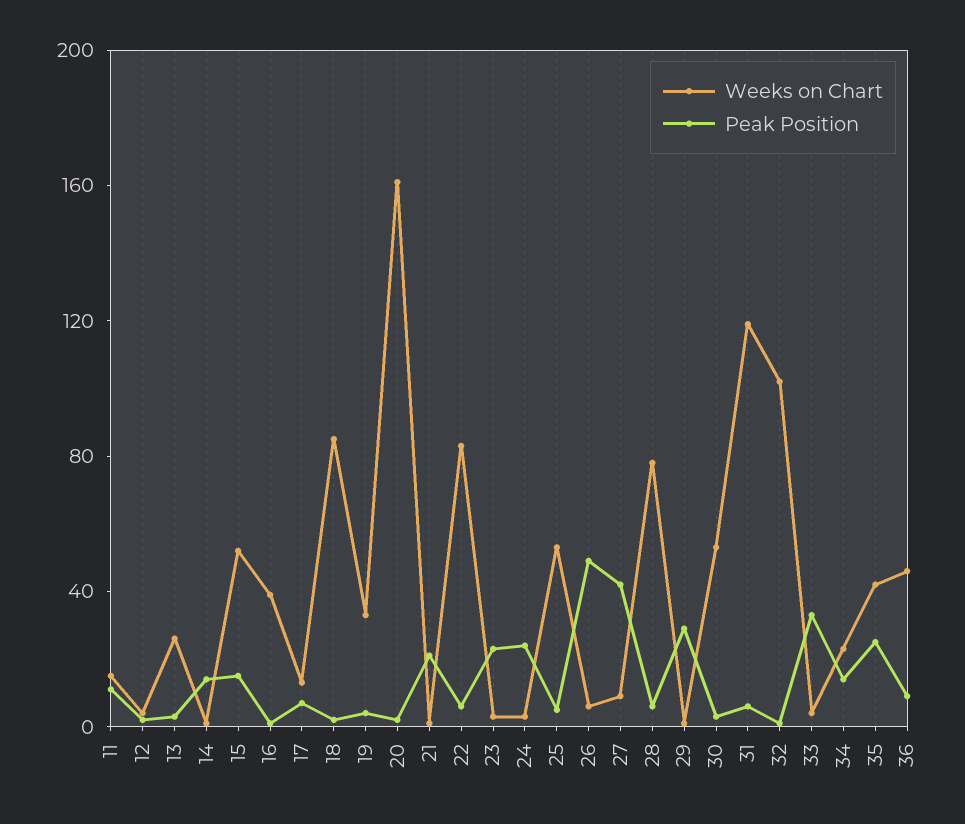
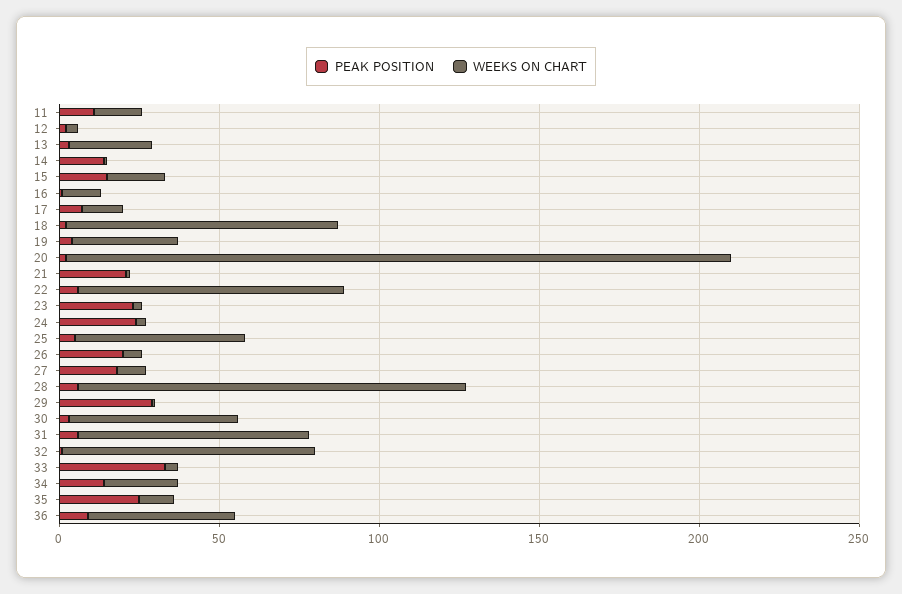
Weeks on Chart, 15: 50 -> 20
Weeks on Chart, 16: 40 -> 10
Weeks on Chart, 20: 160 -> 210
Peak Position, 26: 50 -> 20
Peak Position, 27: 40 -> 20
Weeks on Chart, 28: 80 -> 120
Weeks on Chart, 31: 120 -> 70
Weeks on Chart, 32: 100 -> 80
Weeks on Chart, 35: 40 -> 10

